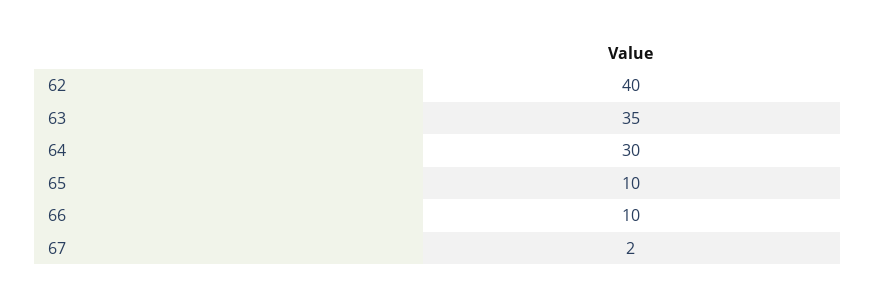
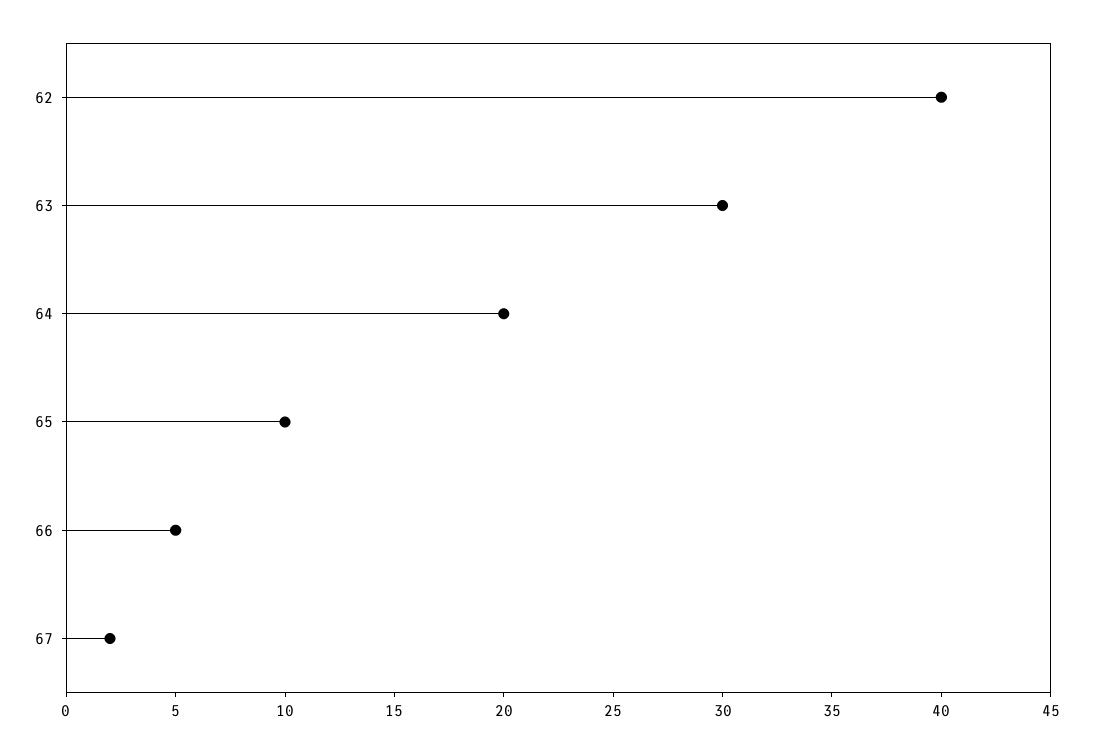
63: 35 -> 30
64: 30 -> 20
66: 10 -> 5

